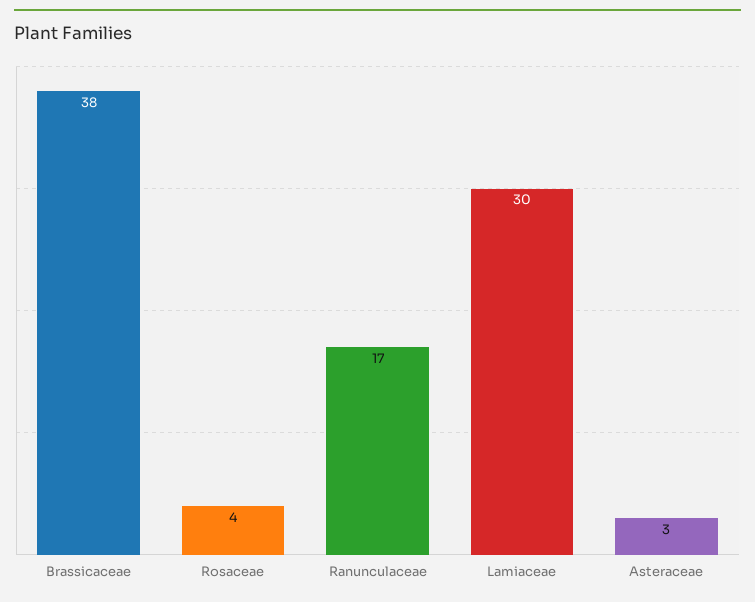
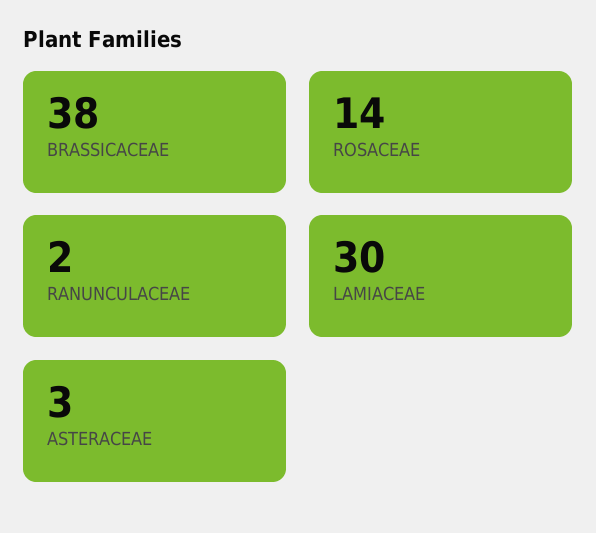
Rosaceae: 4 -> 14
Ranunculaceae: 17 -> 2

